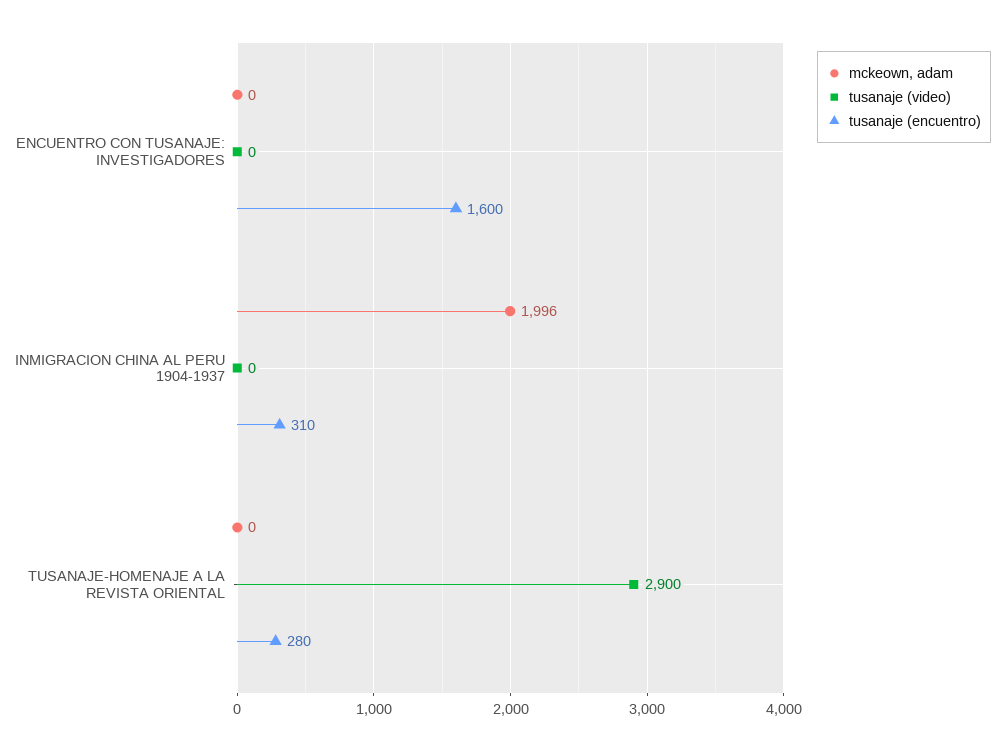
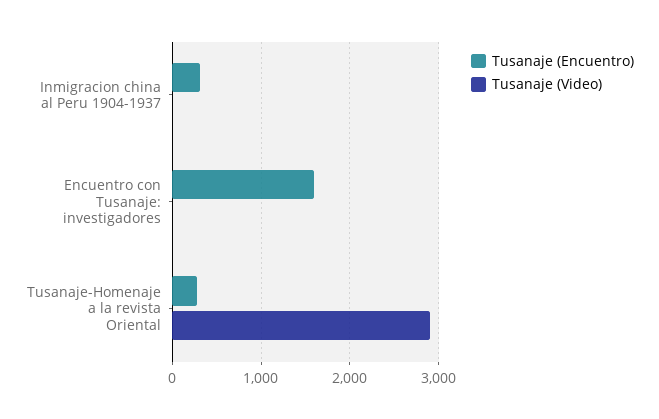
mckeown, adam, ENCUENTRO CON TUSANAJE: INVESTIGADORES: 0 -> none
mckeown, adam, INMIGRACION CHINA AL PERU 1904-1937: 1996 -> none
mckeown, adam, TUSANAJE-HOMENAJE A LA REVISTA ORIENTAL: 0 -> none

